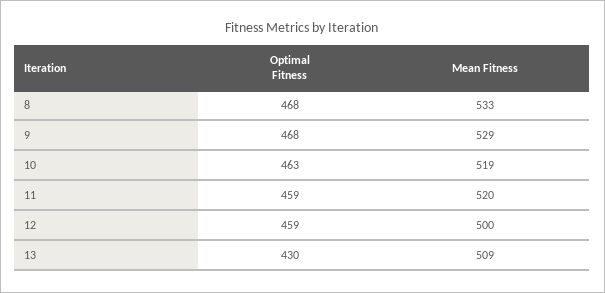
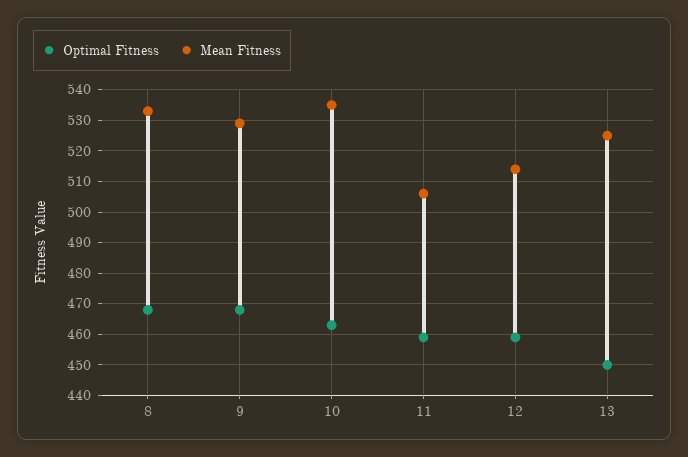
Mean Fitness, 10: 519 -> 535
Mean Fitness, 11: 520 -> 505
Mean Fitness, 12: 500 -> 515
Optimal Fitness, 13: 430 -> 450
Mean Fitness, 13: 509 -> 525

